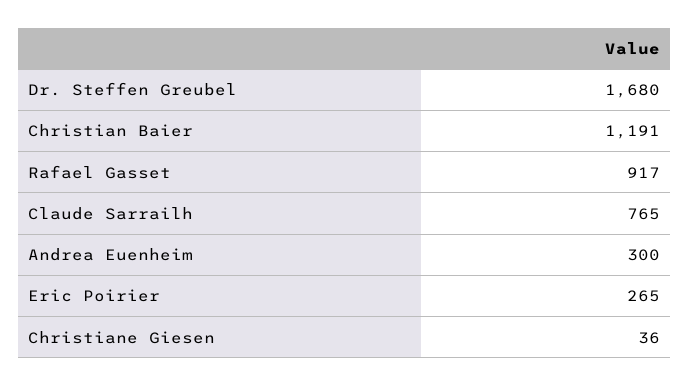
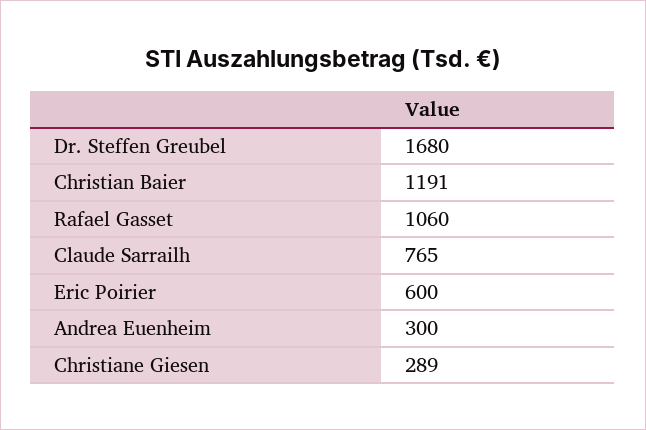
Rafael Gasset: 917 -> 1060
Eric Poirier: 265 -> 600
Christiane Giesen: 36 -> 289

